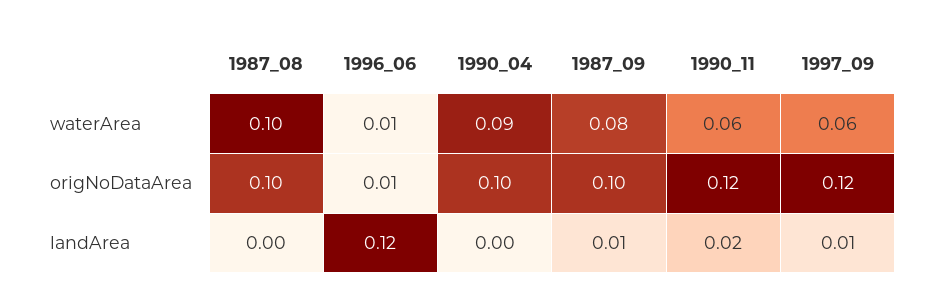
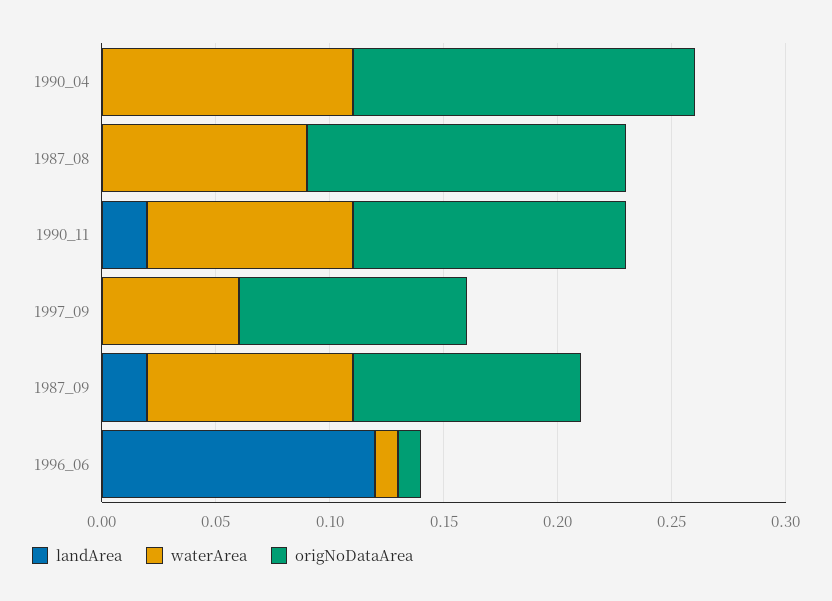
waterArea, 1987_08: 0.1 -> 0.09
waterArea, 1990_04: 0.09 -> 0.11
waterArea, 1987_09: 0.08 -> 0.09
waterArea, 1990_11: 0.06 -> 0.09
origNoDataArea, 1987_08: 0.1 -> 0.14
origNoDataArea, 1990_04: 0.1 -> 0.15
origNoDataArea, 1997_09: 0.12 -> 0.1
landArea, 1987_09: 0.01 -> 0.02
landArea, 1997_09: 0.01 -> 0

